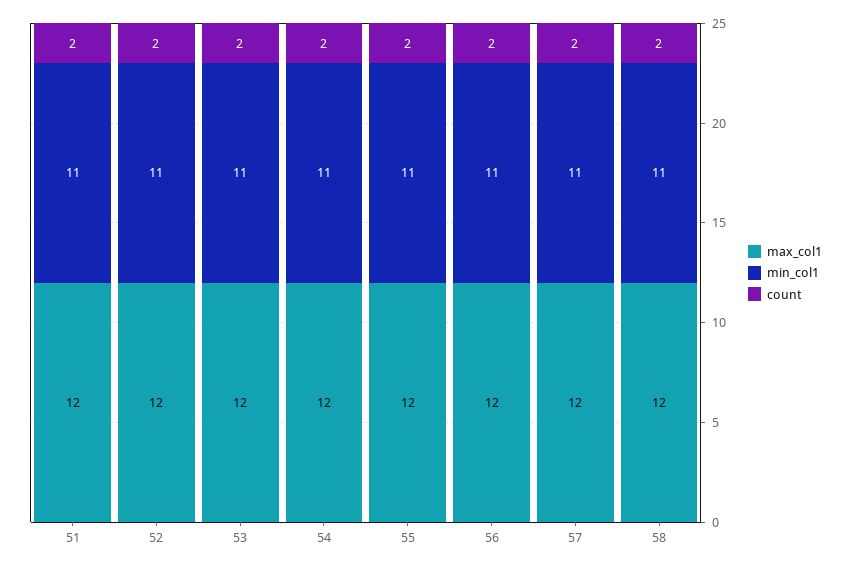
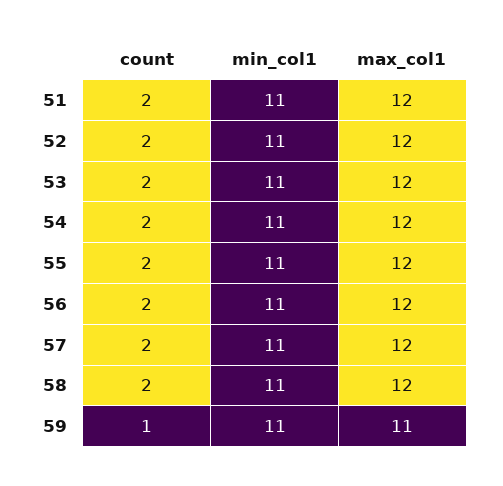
count, 59: none -> 1
min_col1, 59: none -> 11
max_col1, 59: none -> 11

